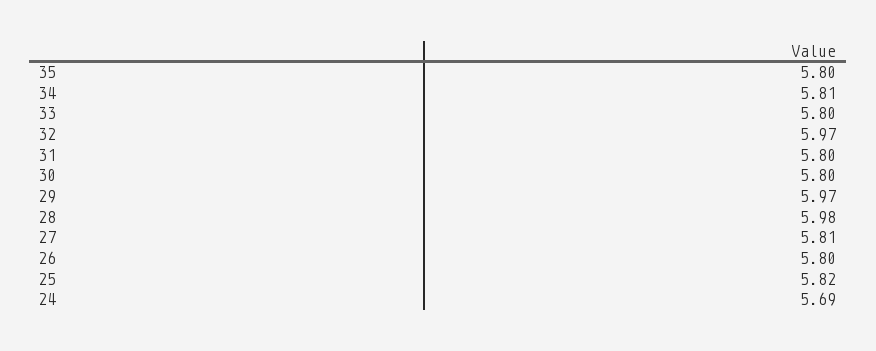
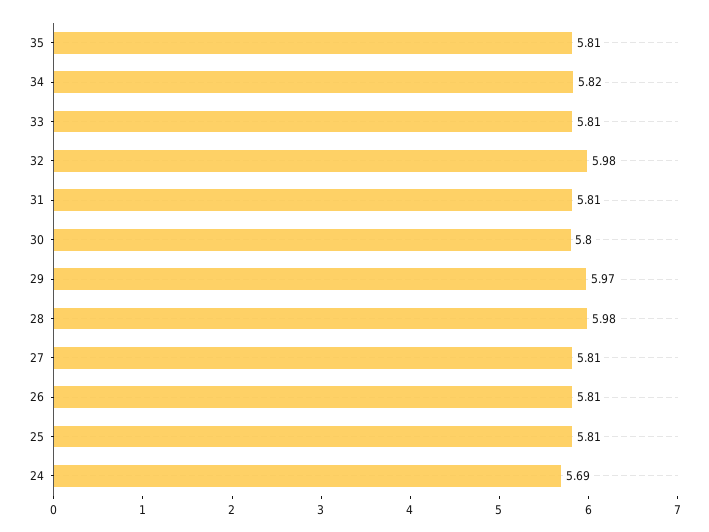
35: 5.8 -> 5.81
34: 5.81 -> 5.82
33: 5.8 -> 5.81
32: 5.97 -> 5.98
31: 5.8 -> 5.81
26: 5.8 -> 5.81
25: 5.82 -> 5.81

